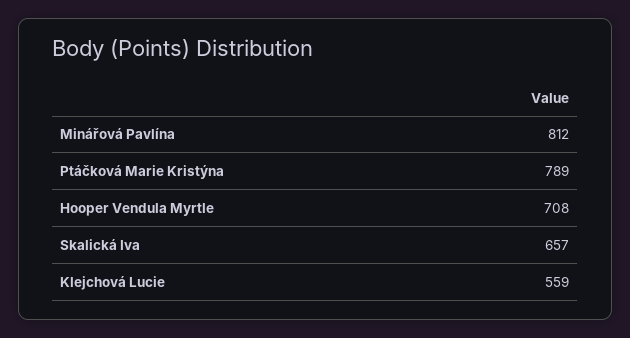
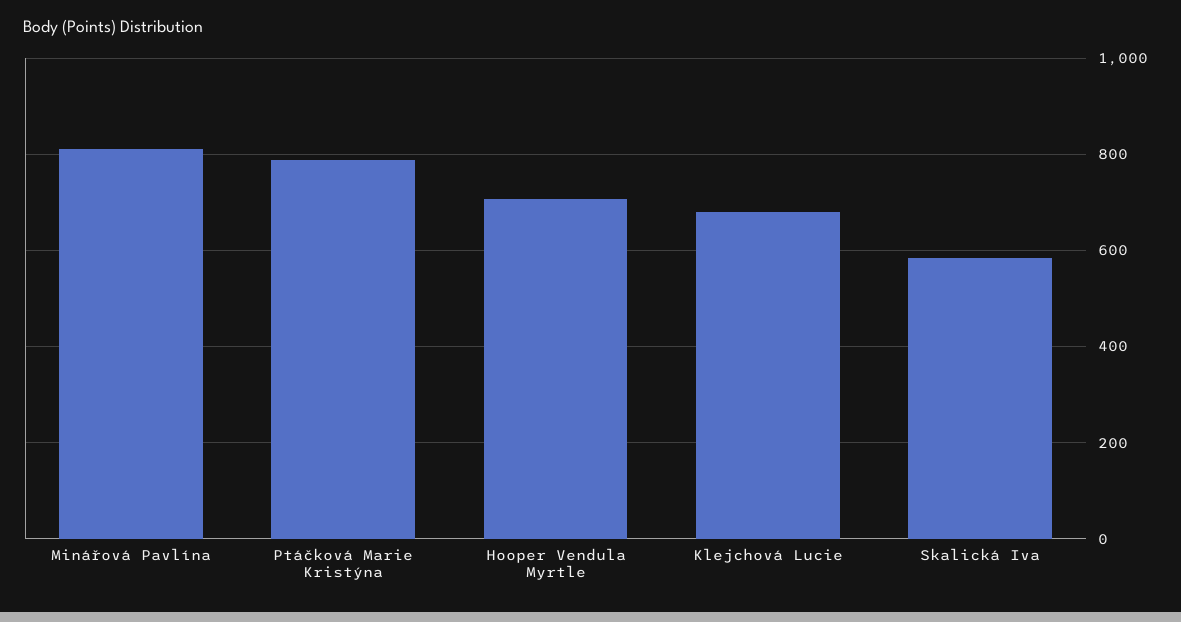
Skalická Iva: 657 -> 580
Klejchová Lucie: 559 -> 680

